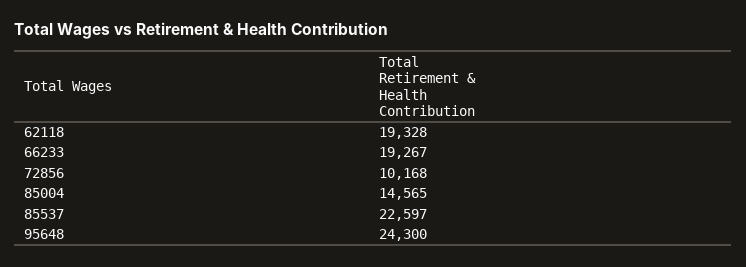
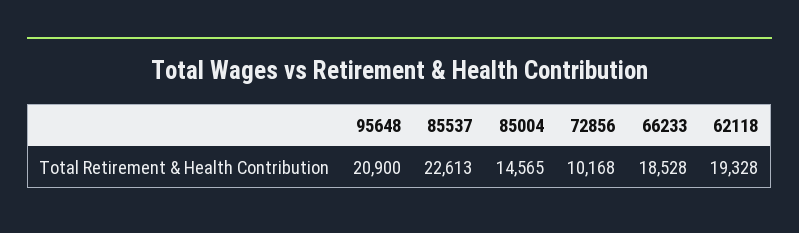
66233: 19267 -> 18528
85537: 22597 -> 22613
95648: 24300 -> 20900

